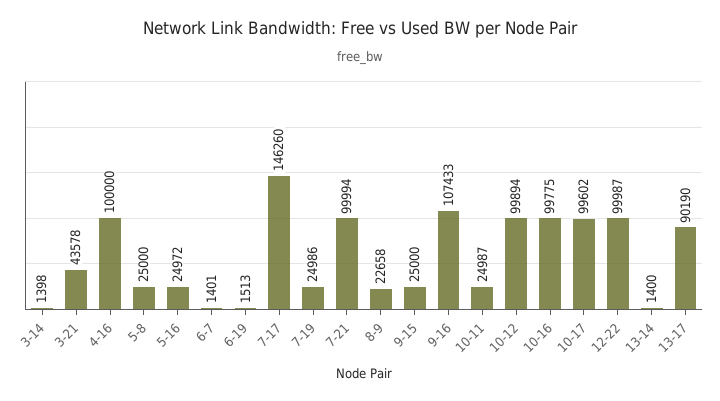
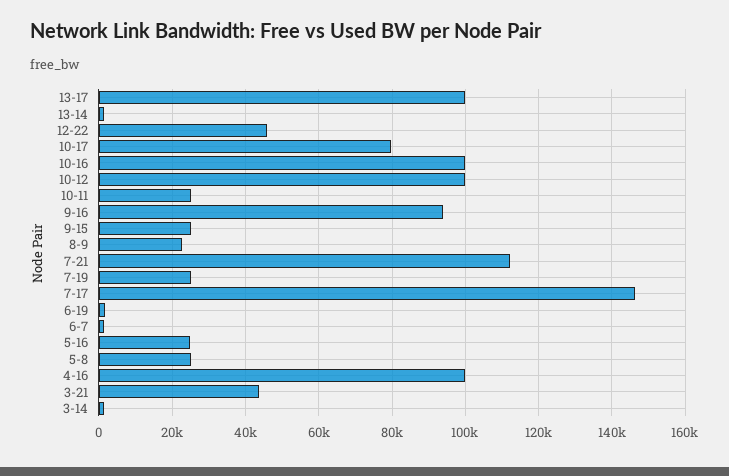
7-21: 99994 -> 112000
9-16: 107433 -> 94000
10-17: 99602 -> 80000
12-22: 99987 -> 46000
13-17: 90190 -> 100000

